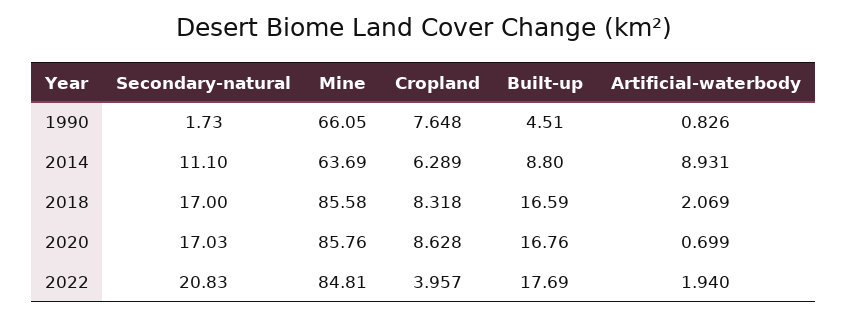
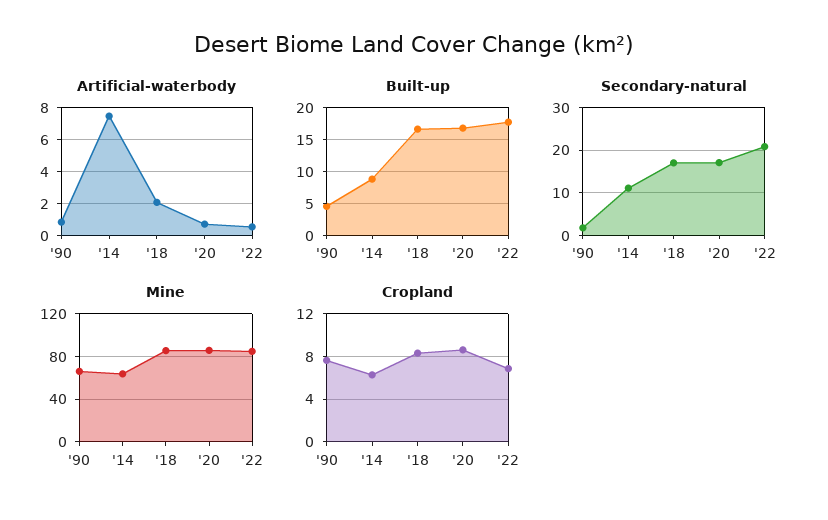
Artificial-waterbody, 2014: 8.931 -> 7.5
Cropland, 2022: 3.957 -> 7
Artificial-waterbody, 2022: 1.94 -> 0.5

